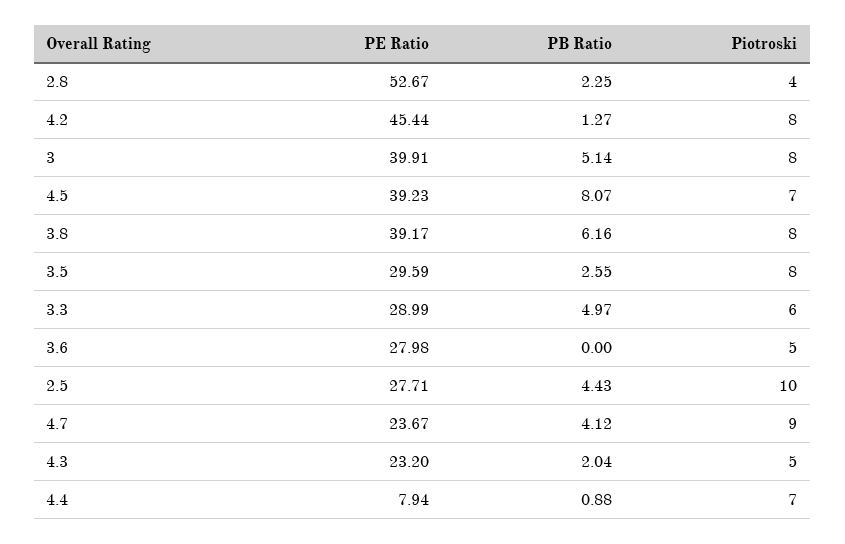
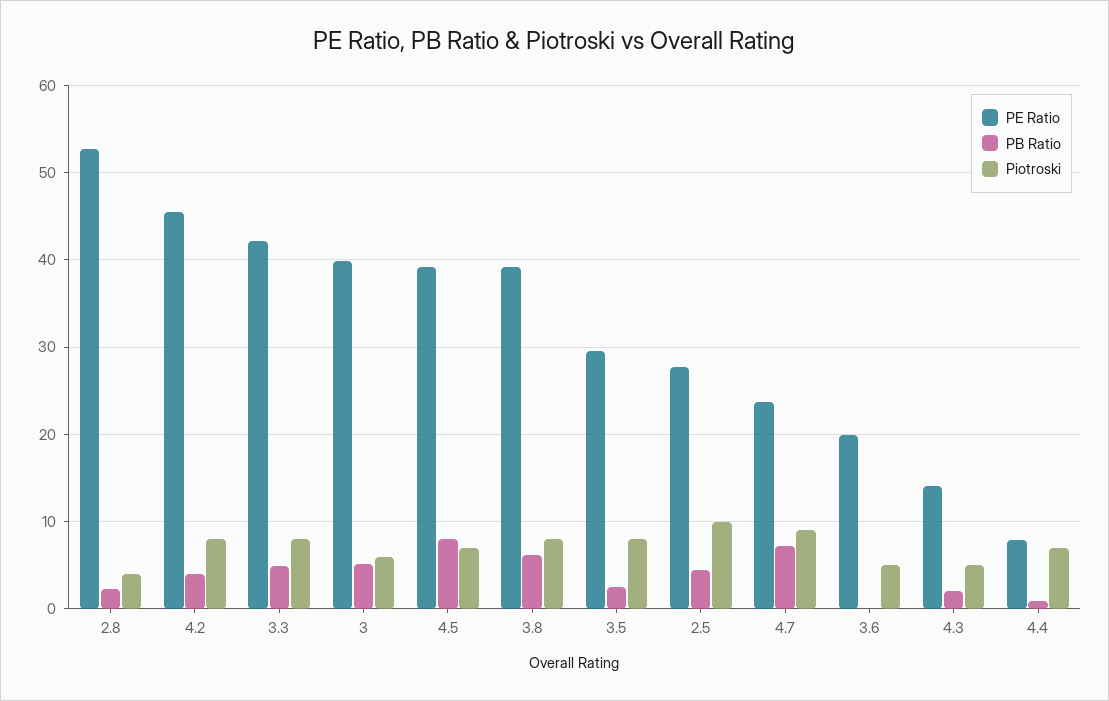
PB Ratio, 4.2: 1.27 -> 4
Piotroski, 3: 8 -> 6
PE Ratio, 3.3: 28.99 -> 42
Piotroski, 3.3: 6 -> 8
PE Ratio, 3.6: 27.98 -> 20
PB Ratio, 4.7: 4.12 -> 7
PE Ratio, 4.3: 23.2 -> 14

